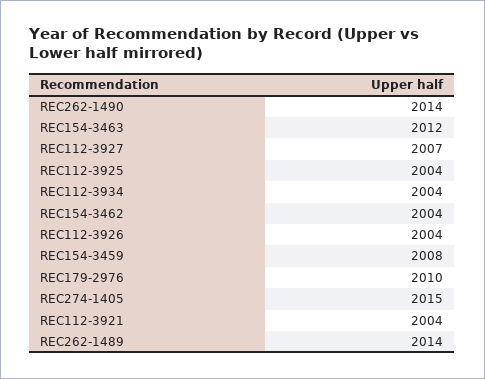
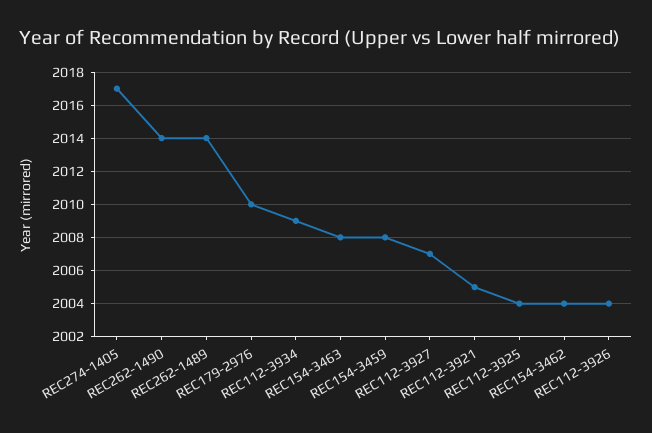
REC154-3463: 2012 -> 2008
REC112-3934: 2004 -> 2009
REC274-1405: 2015 -> 2017
REC112-3921: 2004 -> 2005

